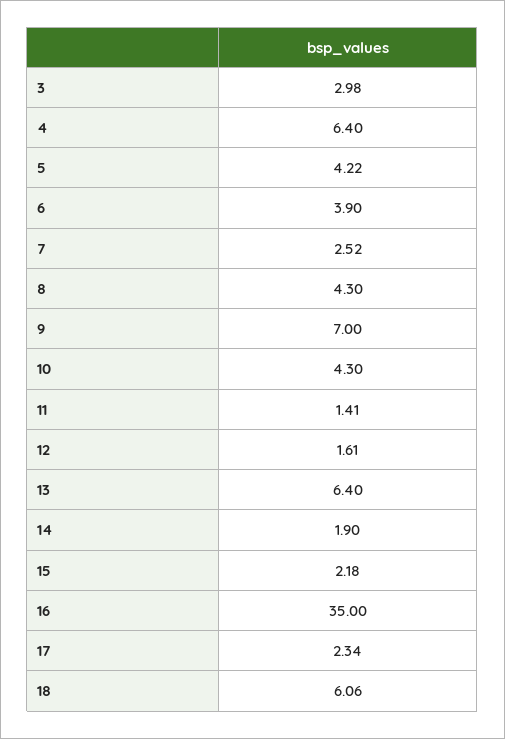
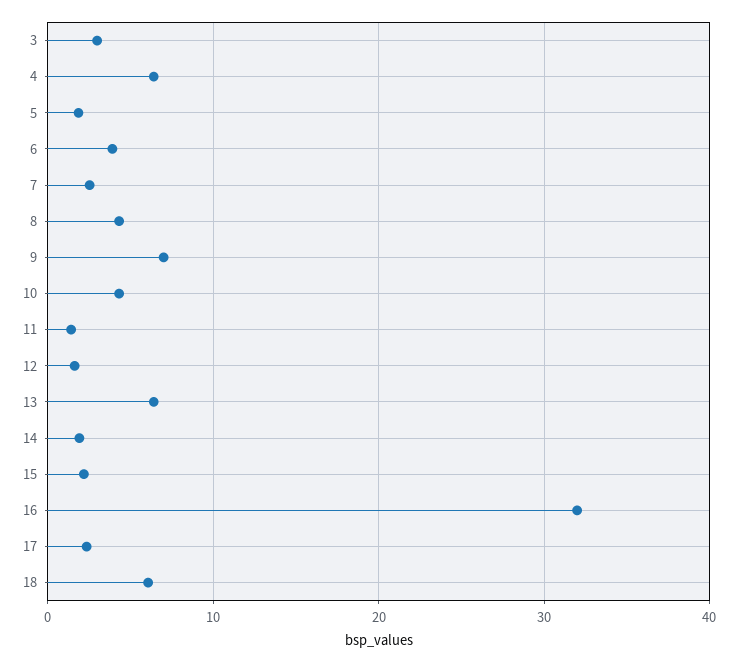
5: 4.22 -> 2
16: 35 -> 32

